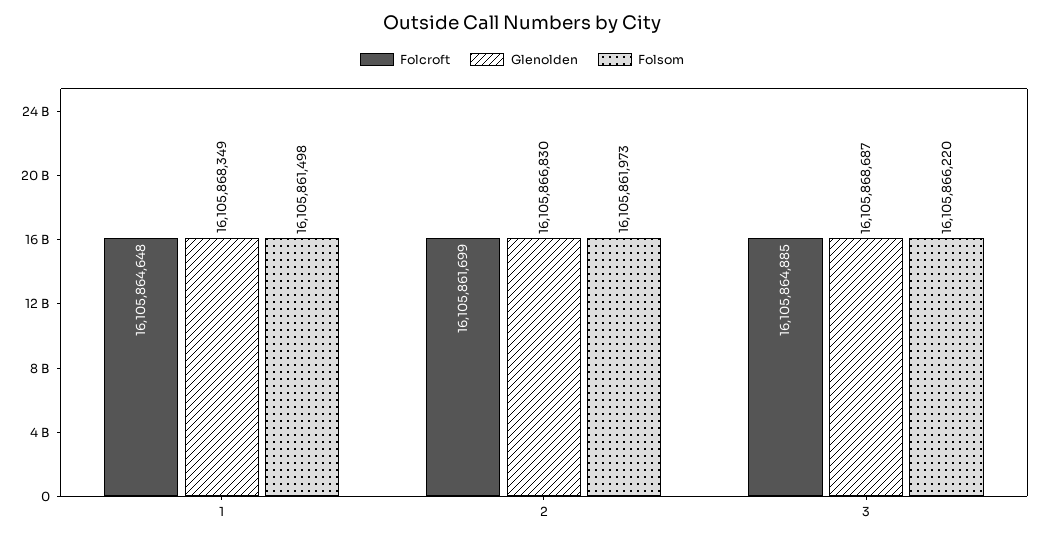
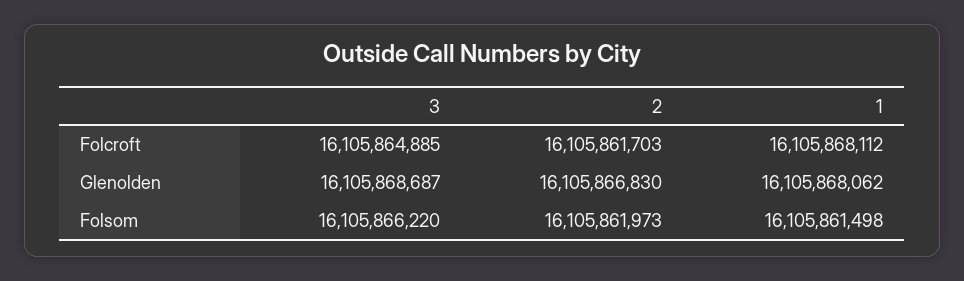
Folcroft, 1: 16105864648 -> 16105868112
Glenolden, 1: 16105868349 -> 16105868062
Folcroft, 2: 16105861699 -> 16105861703

